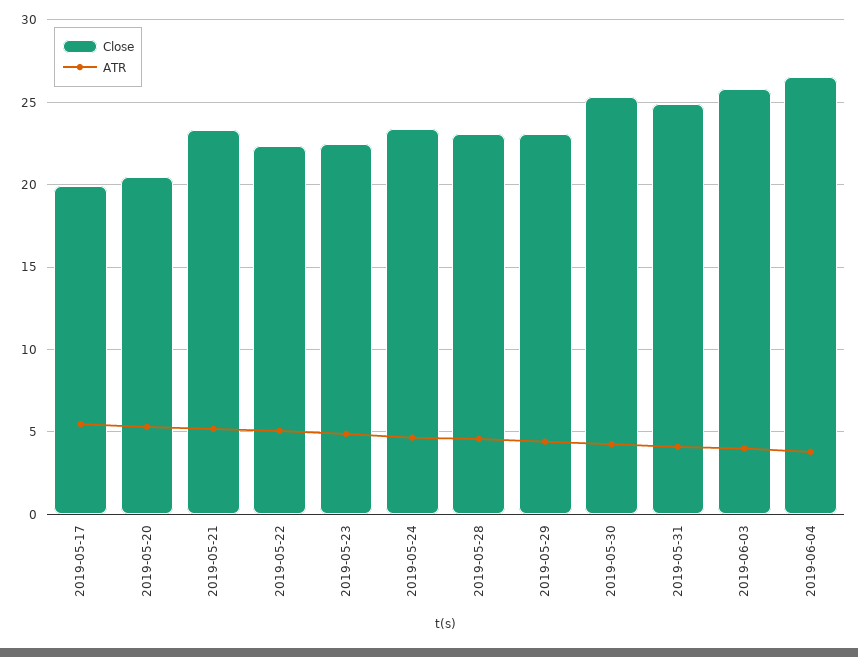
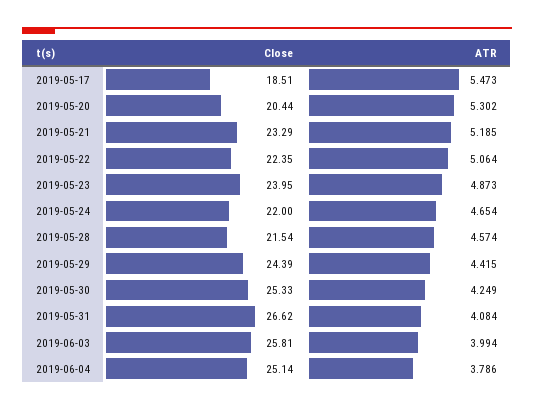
Close, 2019-05-17: 20 -> 18.51
Close, 2019-05-23: 22.5 -> 23.95
Close, 2019-05-24: 23.5 -> 22
Close, 2019-05-28: 23 -> 21.54
Close, 2019-05-29: 23 -> 24.39
Close, 2019-05-31: 25 -> 26.62
Close, 2019-06-04: 26.5 -> 25.14

